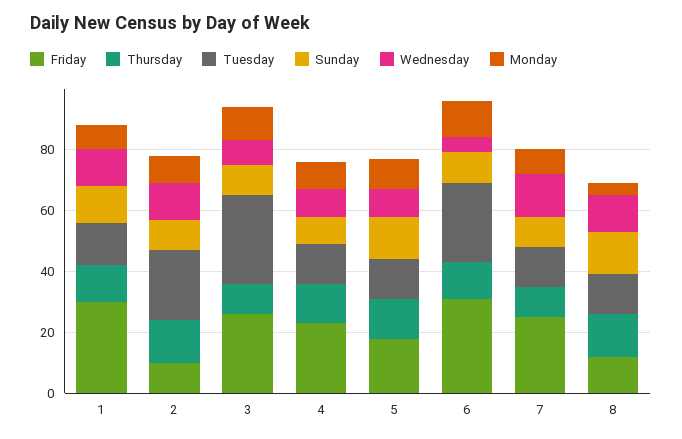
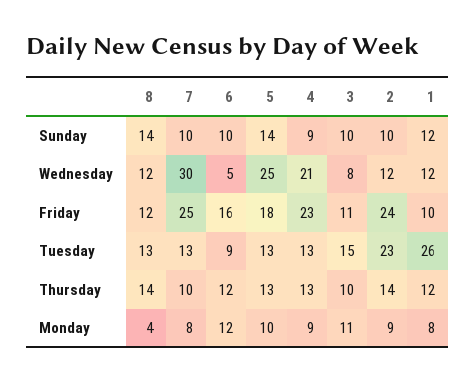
Friday, 1: 30 -> 10
Tuesday, 1: 15 -> 26
Friday, 2: 10 -> 24
Friday, 3: 25 -> 11
Tuesday, 3: 30 -> 15
Wednesday, 4: 10 -> 21
Wednesday, 5: 10 -> 25
Friday, 6: 30 -> 16
Tuesday, 6: 25 -> 9
Wednesday, 7: 15 -> 30

